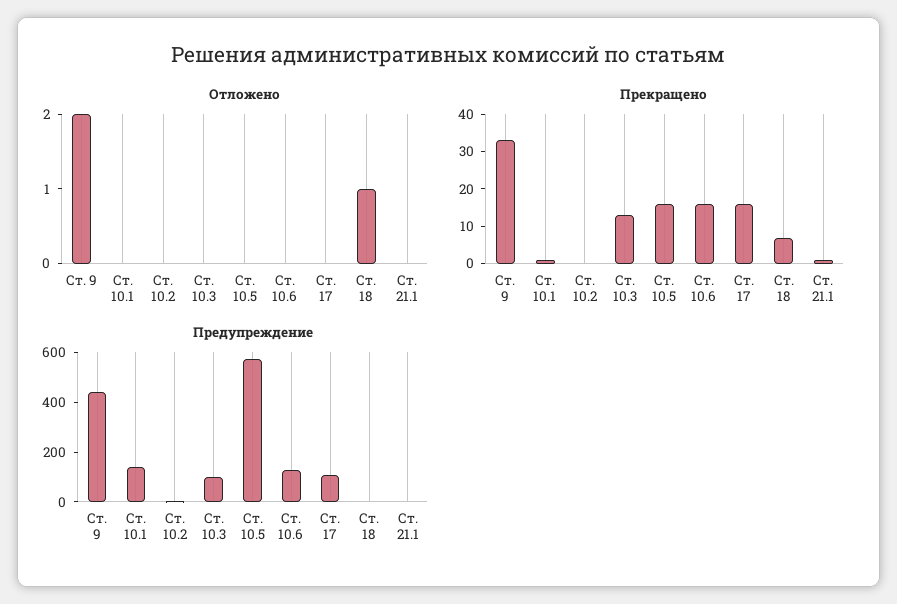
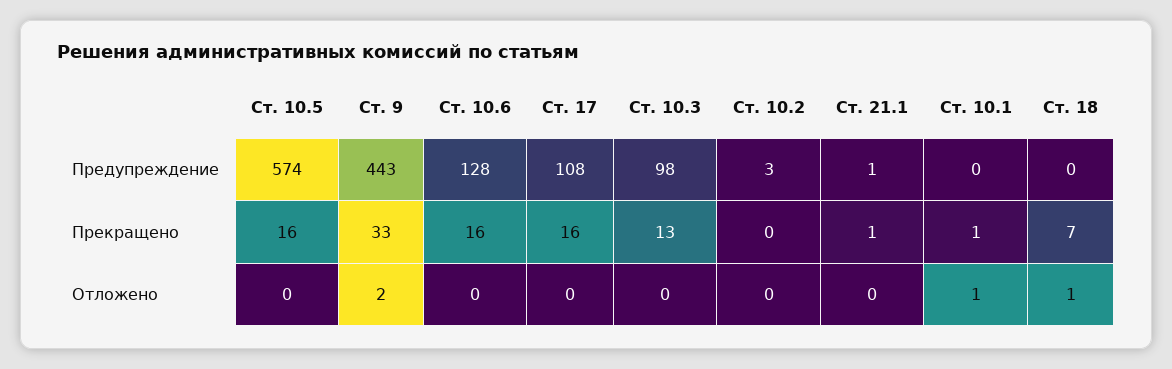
Отложено, Ст. 10.1: 0 -> 1
Предупреждение, Ст. 10.1: 150 -> 0

